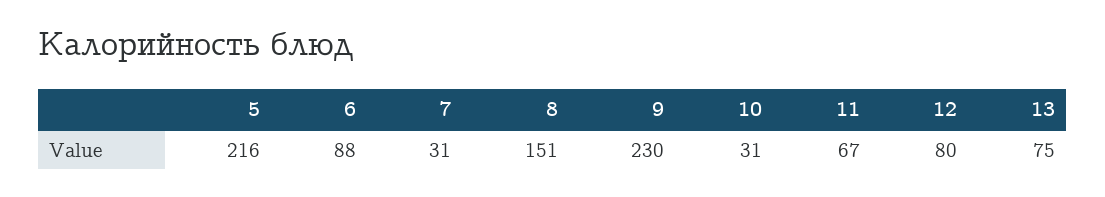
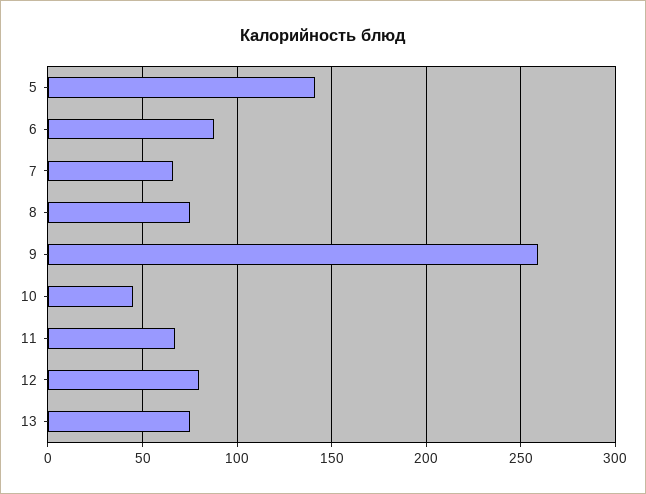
5: 216 -> 140
7: 31 -> 65
8: 151 -> 75
9: 230 -> 260
10: 31 -> 45

